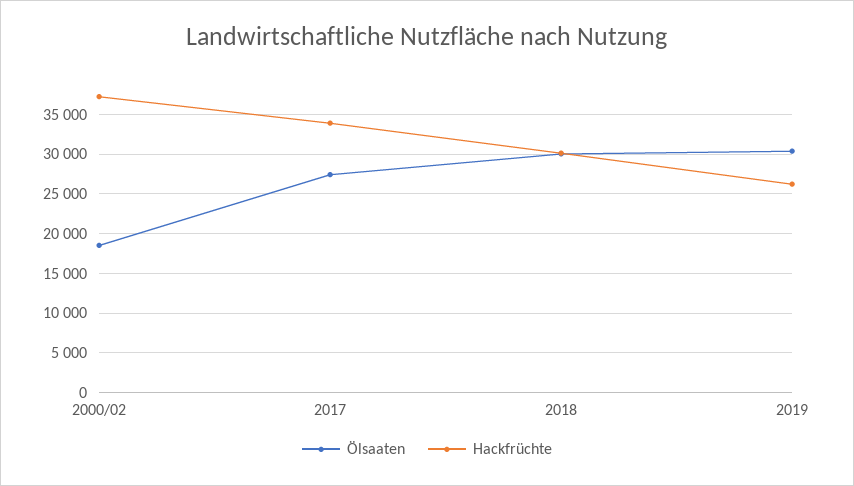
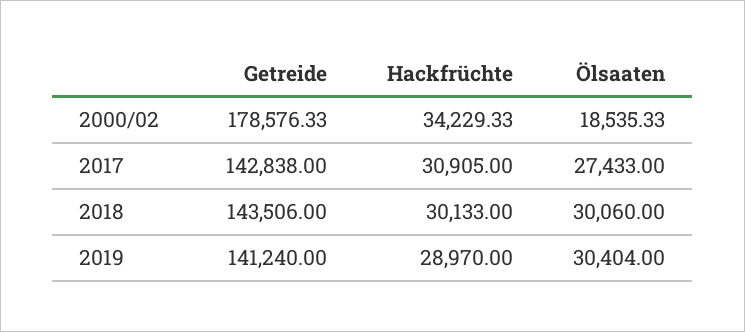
Hackfrüchte, 2000/02: 37000 -> 34229.33
Hackfrüchte, 2017: 34000 -> 30905
Hackfrüchte, 2019: 26000 -> 28970
Getreide, 2000/02: none -> 178576.33
Getreide, 2017: none -> 142838
Getreide, 2018: none -> 143506
Getreide, 2019: none -> 141240

